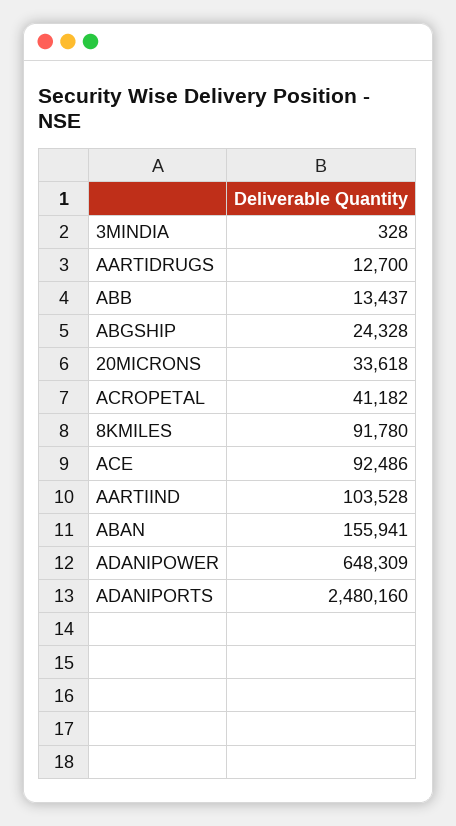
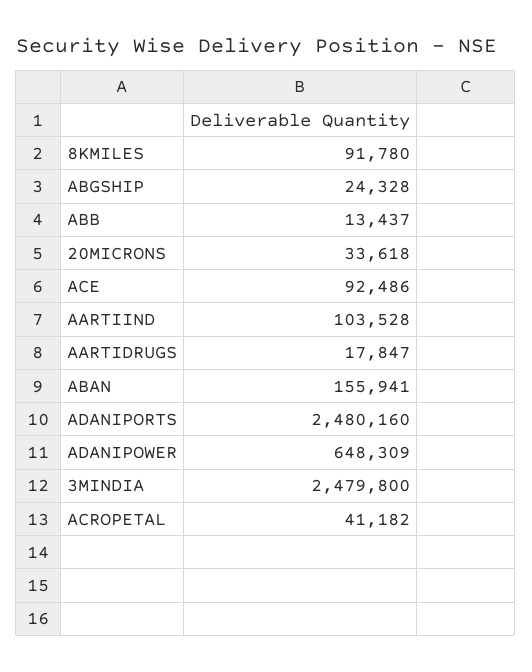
3MINDIA: 328 -> 2479800
AARTIDRUGS: 12700 -> 17847

